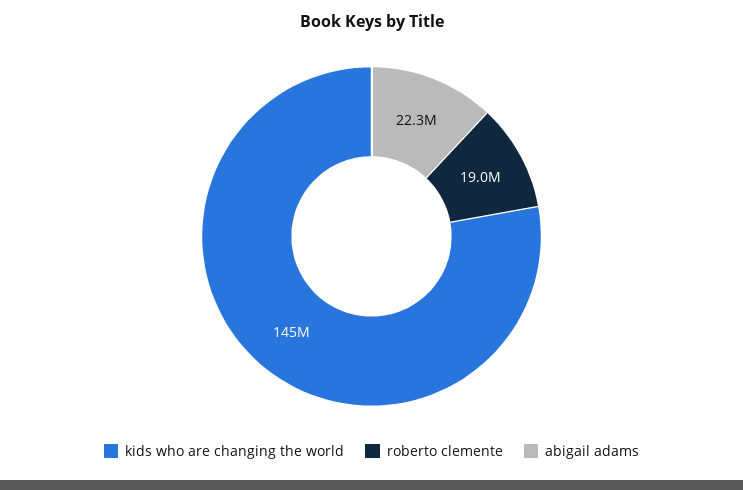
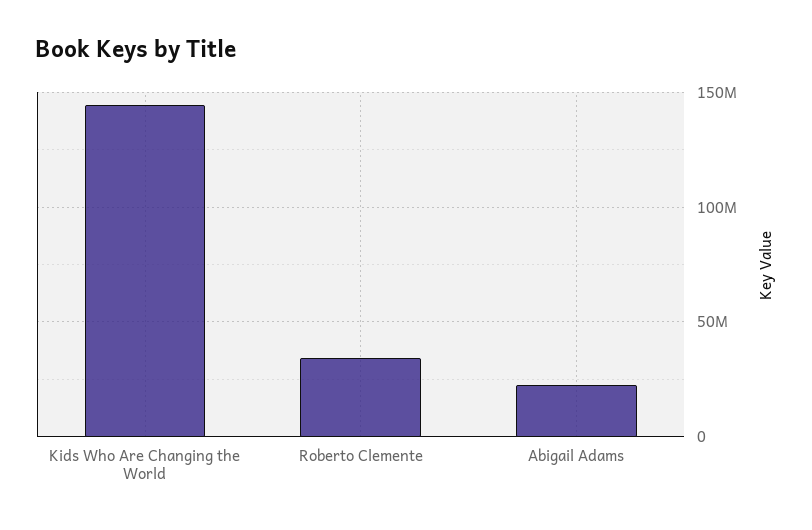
roberto clemente: 19000000 -> 35000000

